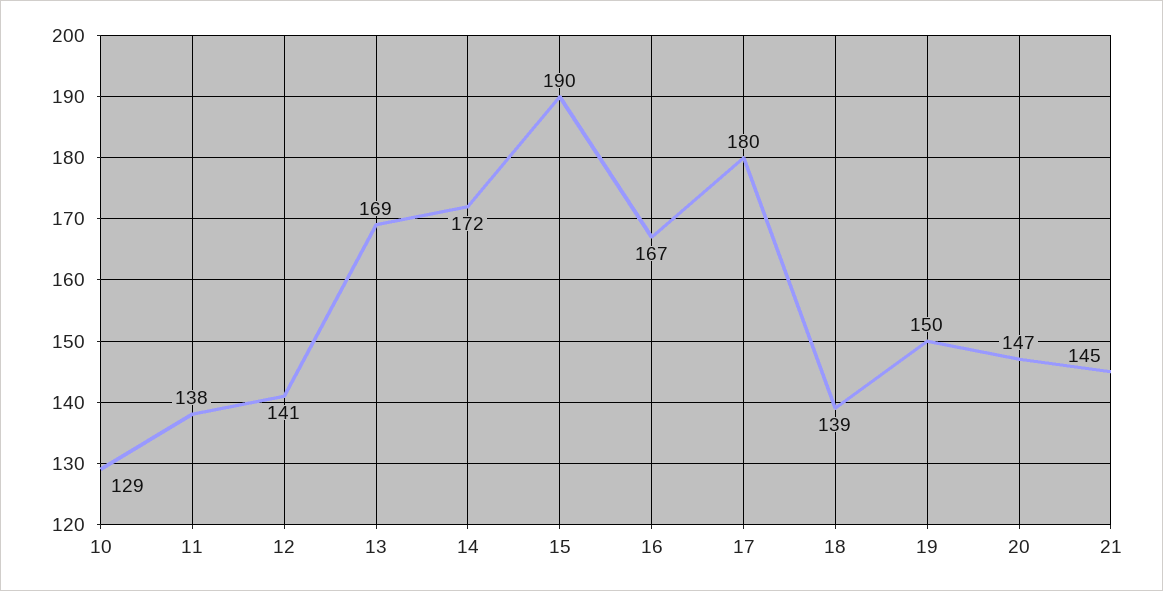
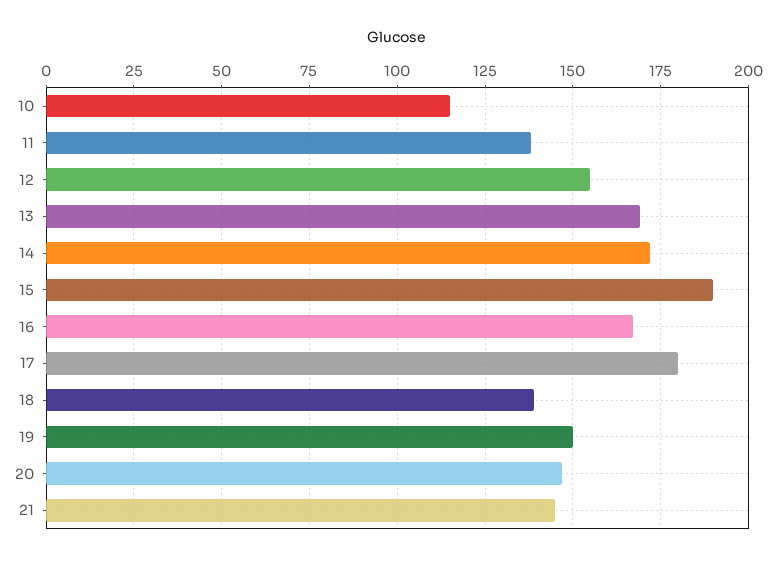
10: 129 -> 115
12: 141 -> 155

